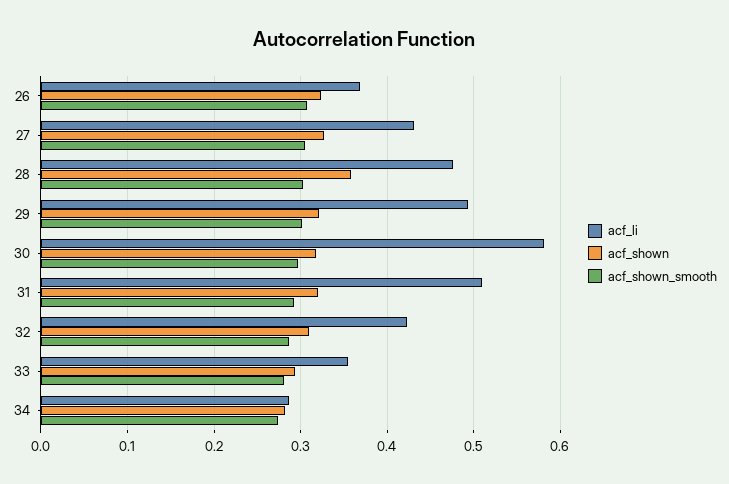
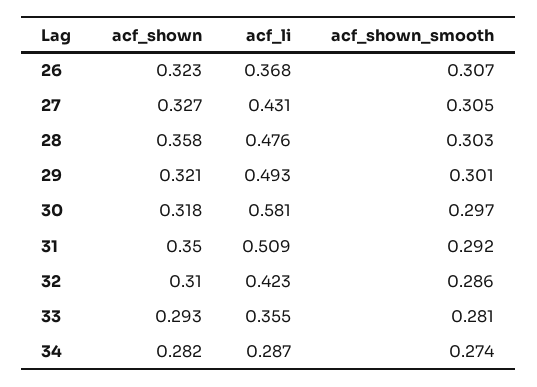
acf_shown, 31: 0.32 -> 0.35

